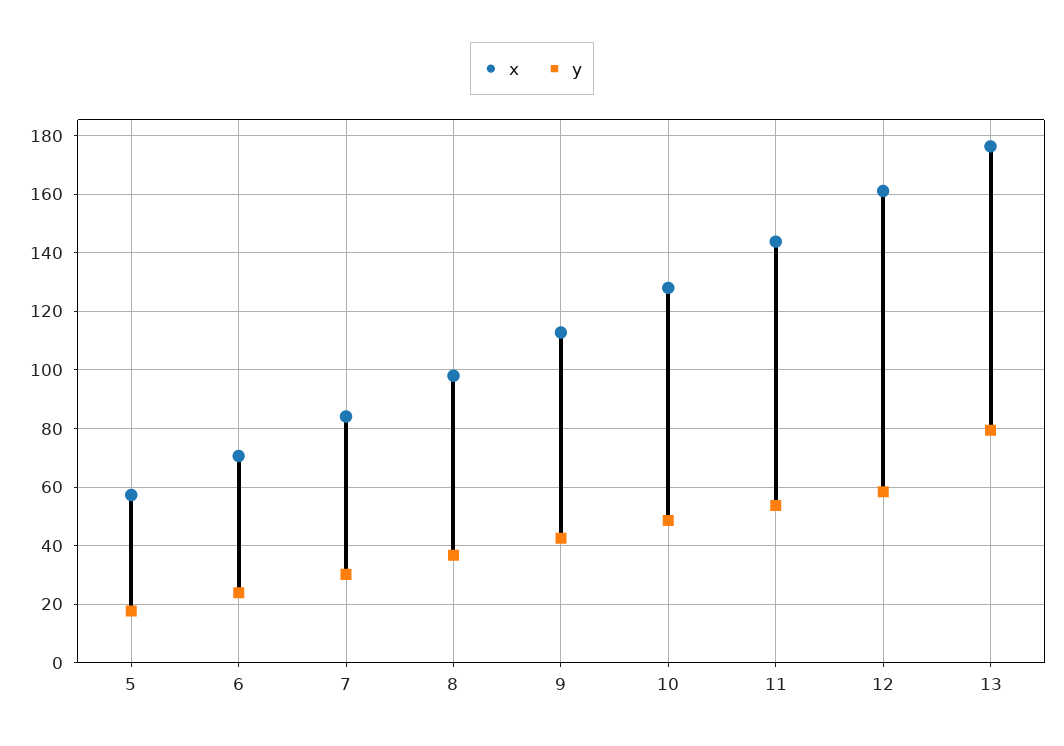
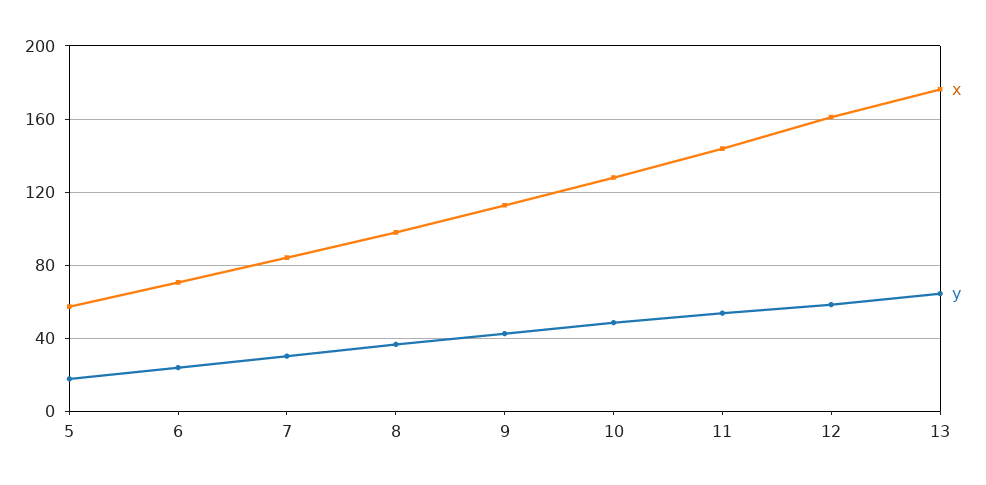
y, 13: 80 -> 65

